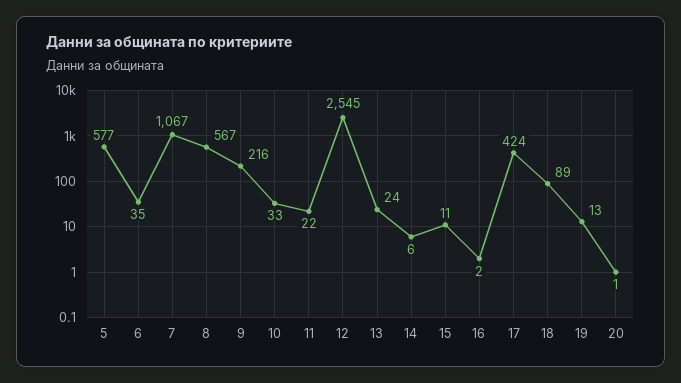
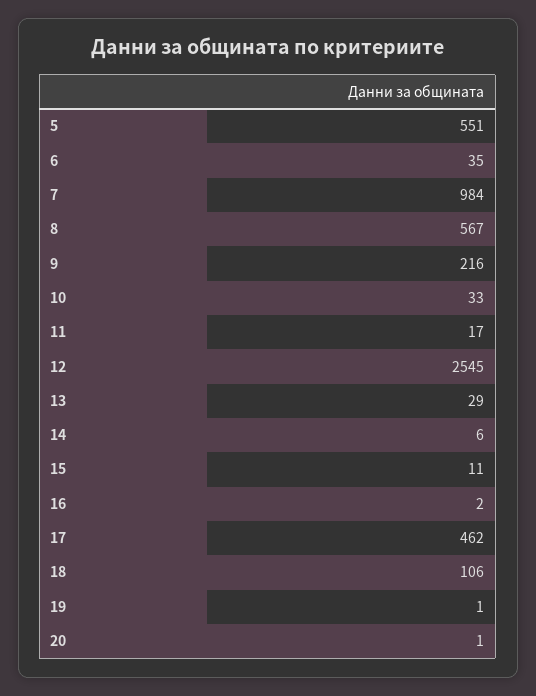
5: 577 -> 551
7: 1067 -> 984
11: 22 -> 17
13: 24 -> 29
17: 424 -> 462
18: 89 -> 106
19: 13 -> 1

